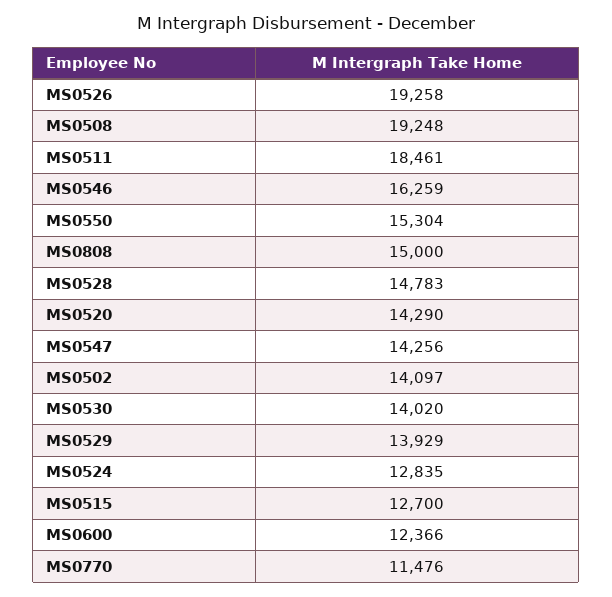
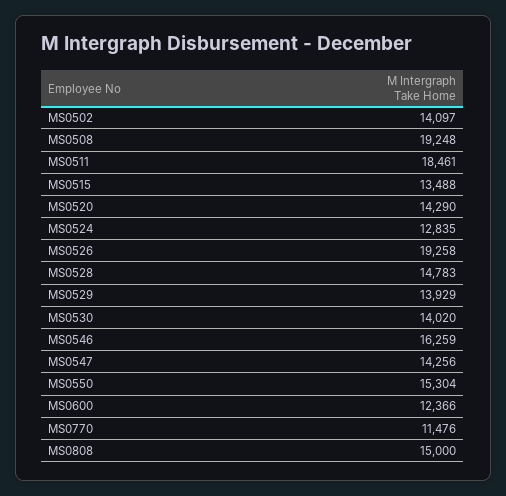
MS0515: 12700 -> 13488

